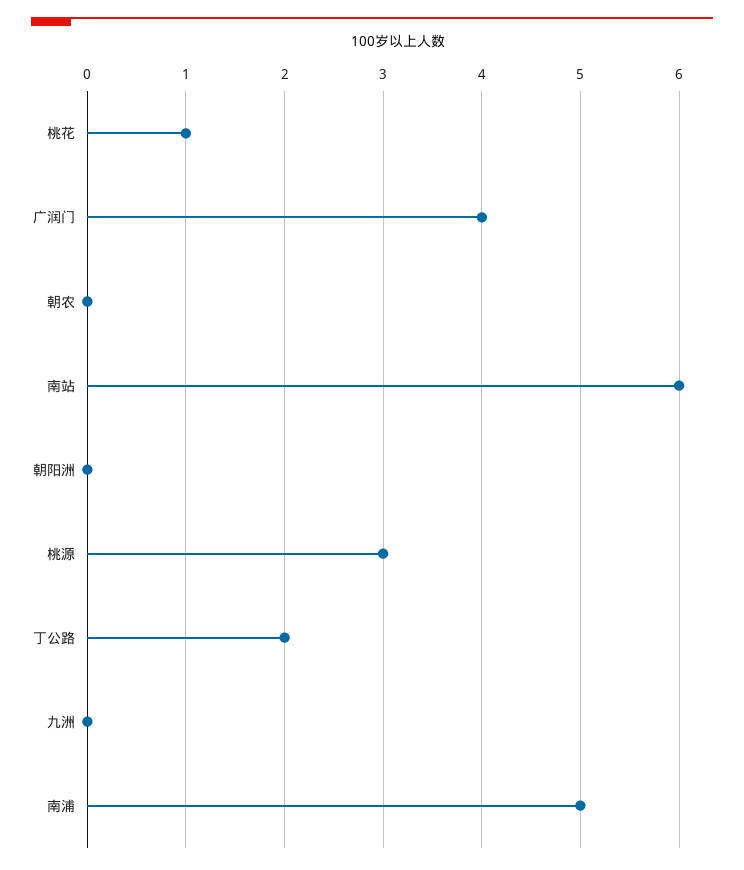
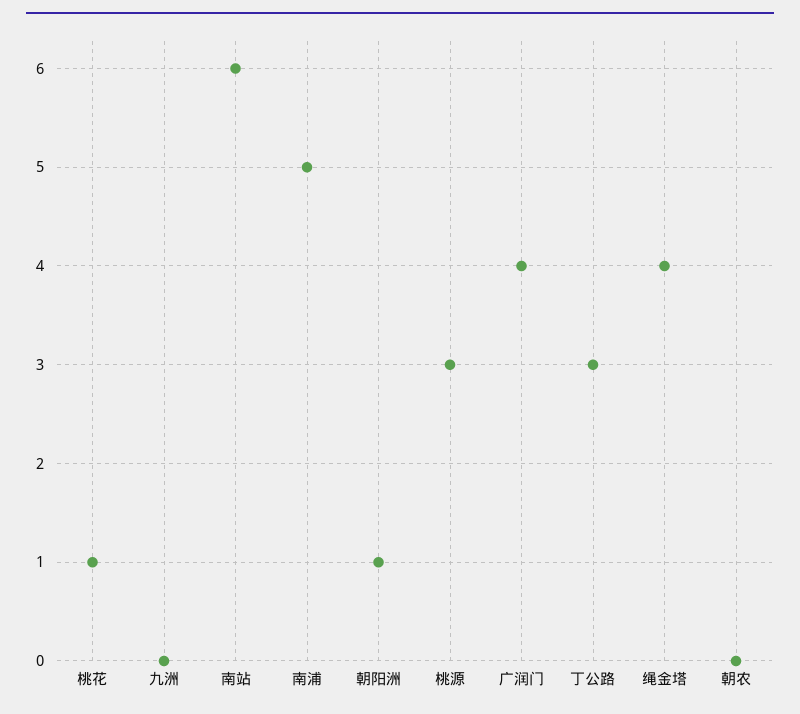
朝阳洲: 0 -> 1
丁公路: 2 -> 3
绳金塔: none -> 4

